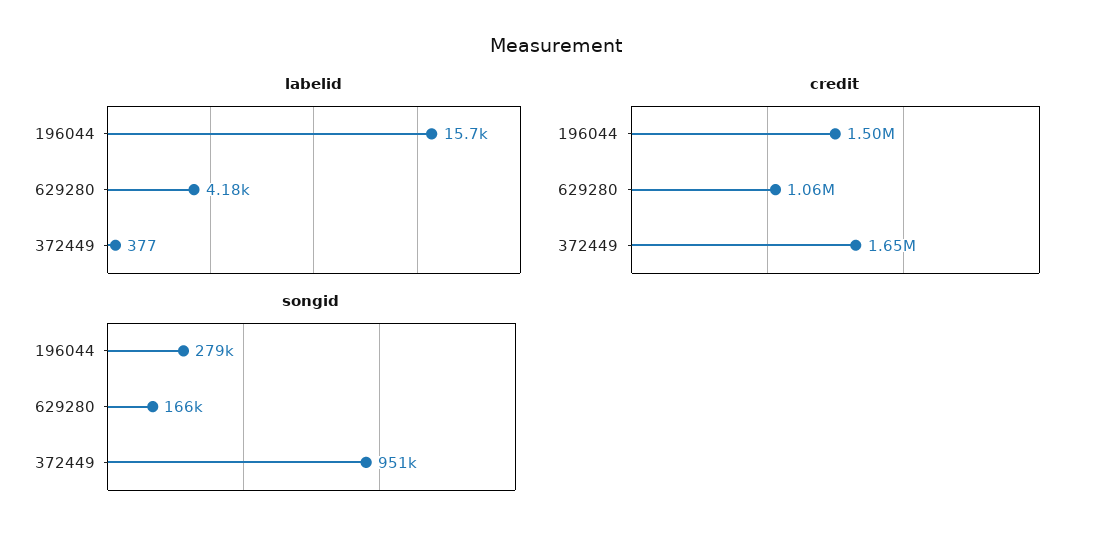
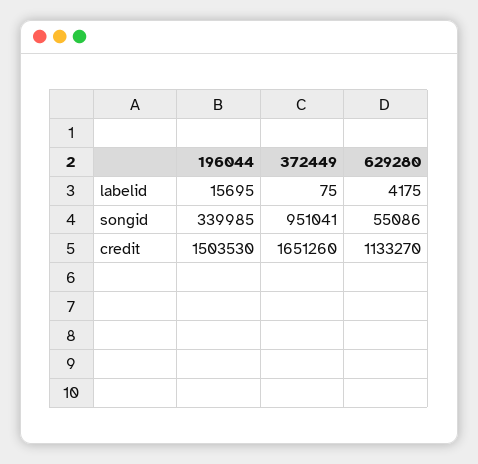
labelid, 372449: 377 -> 75
credit, 629280: 1060000 -> 1133270
songid, 196044: 279000 -> 339985
songid, 629280: 166000 -> 55086

